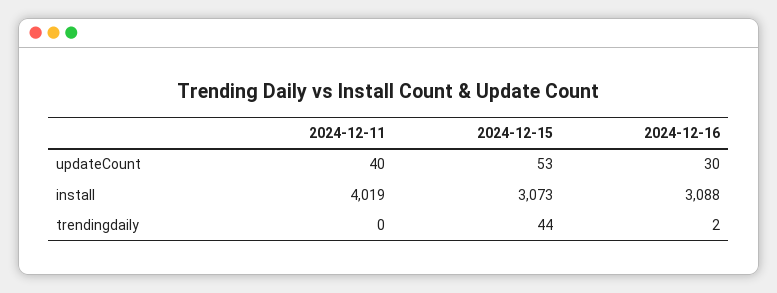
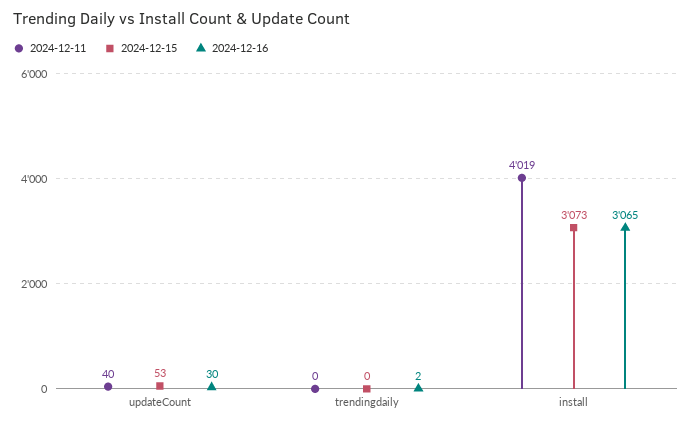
2024-12-16, install: 3088 -> 3065
2024-12-15, trendingdaily: 44 -> 0

